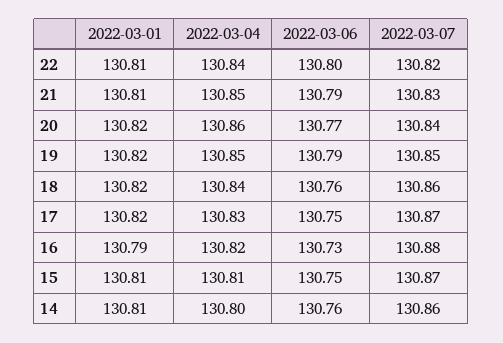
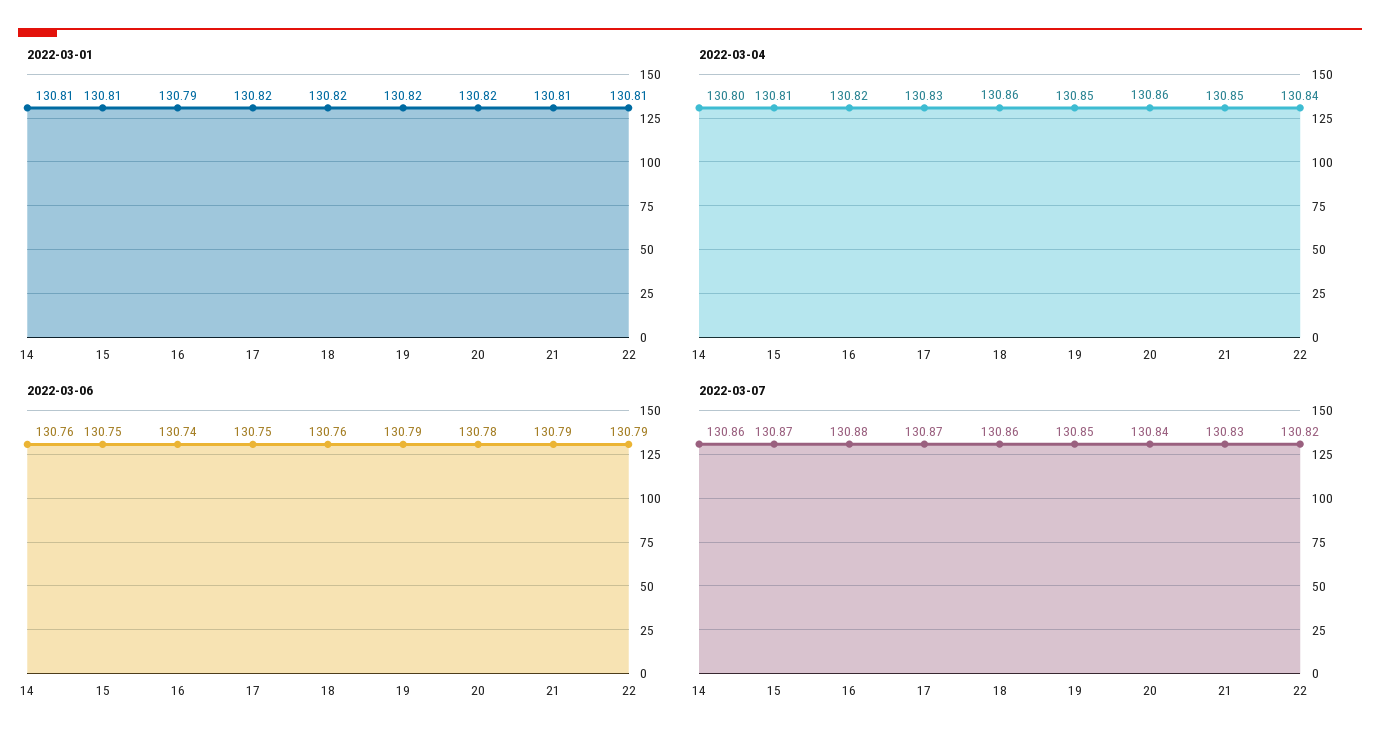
2022-03-06, 22: 130.8 -> 130.79
2022-03-06, 20: 130.77 -> 130.78
2022-03-04, 18: 130.84 -> 130.86
2022-03-06, 16: 130.73 -> 130.74

